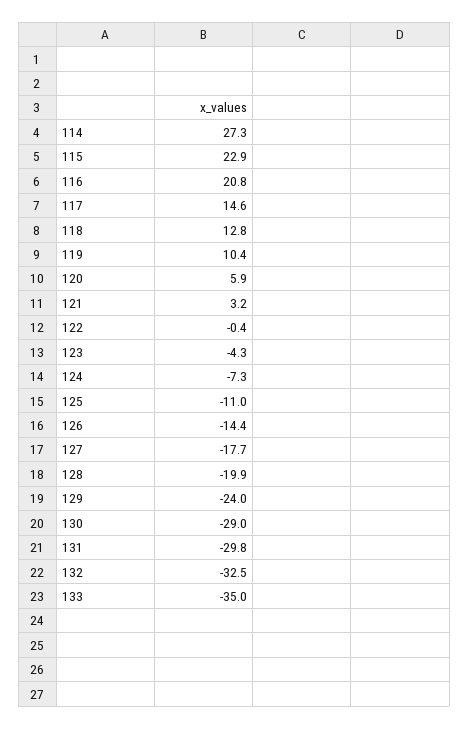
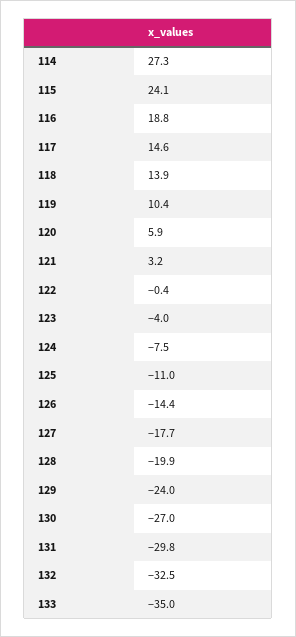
115: 22.9 -> 24.1
116: 20.8 -> 18.8
118: 12.8 -> 13.9
123: -4.3 -> -4
124: -7.3 -> -7.5
130: -29 -> -27

